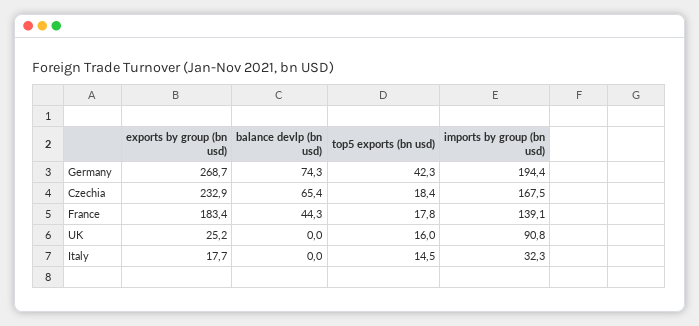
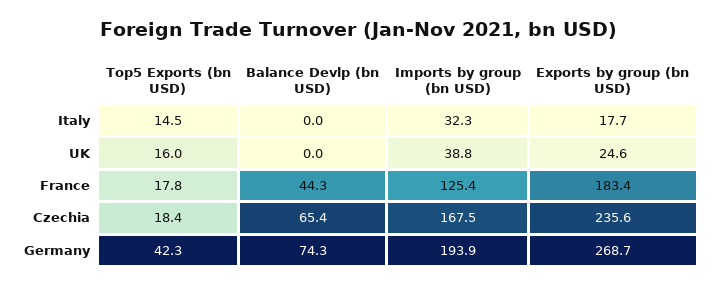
imports by group (bn usd), Germany: 194.4 -> 193.9
exports by group (bn usd), Czechia: 232.9 -> 235.6
imports by group (bn usd), France: 139.1 -> 125.4
exports by group (bn usd), UK: 25.2 -> 24.6
imports by group (bn usd), UK: 90.8 -> 38.8

